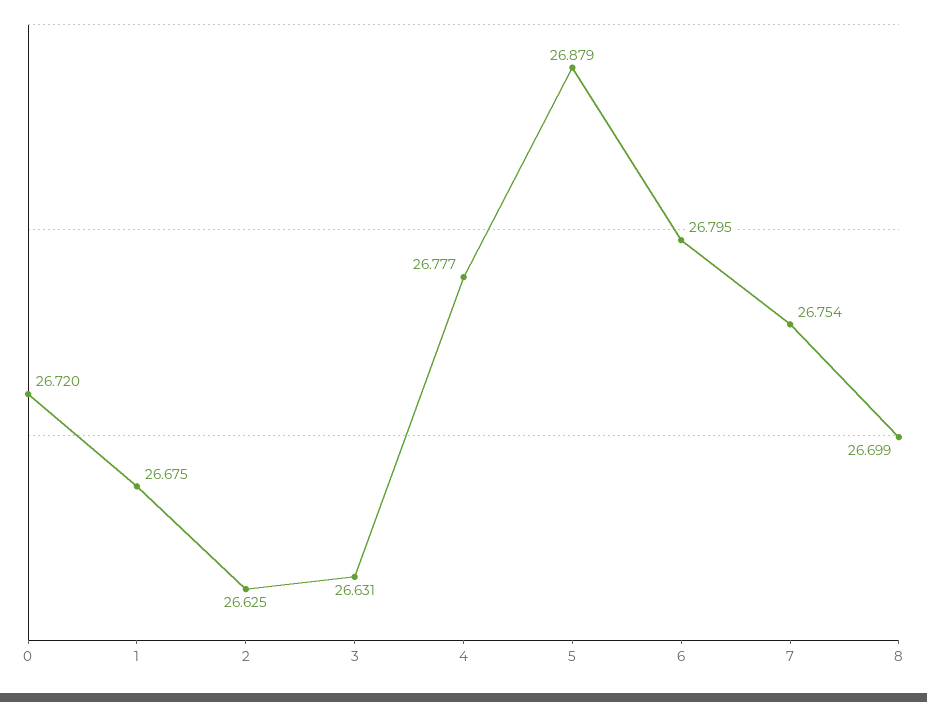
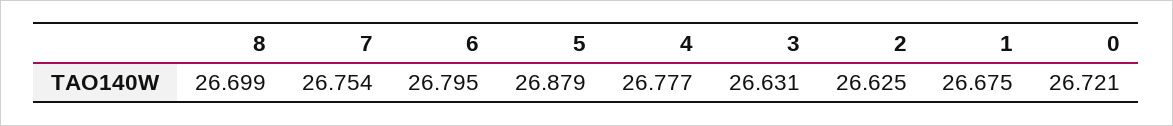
0: 26.72 -> 26.721

